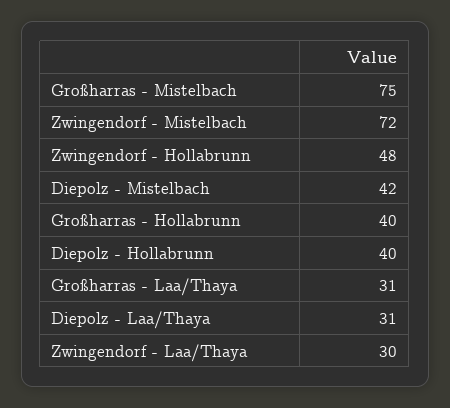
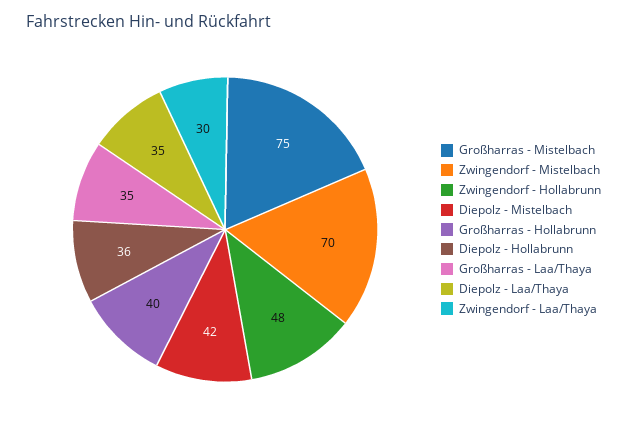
Zwingendorf - Mistelbach: 72 -> 70
Diepolz - Hollabrunn: 40 -> 36
Großharras - Laa/Thaya: 31 -> 35
Diepolz - Laa/Thaya: 31 -> 35

